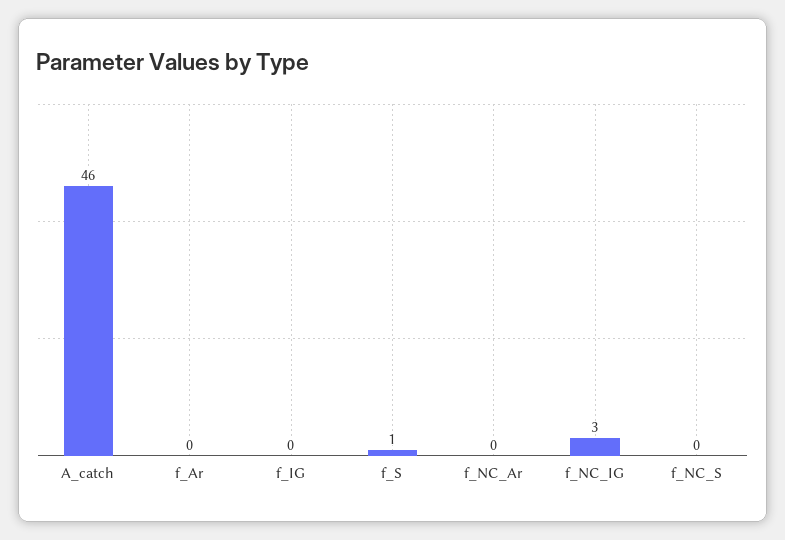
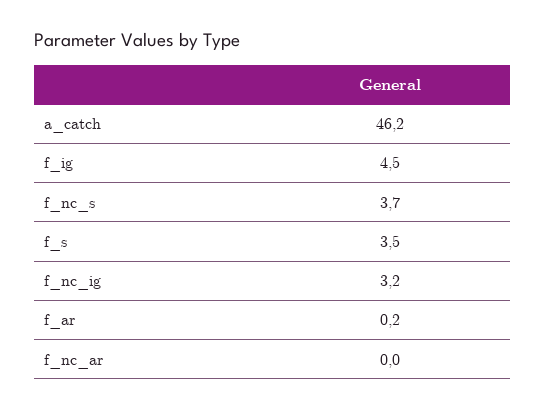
f_IG: 0 -> 4.5
f_S: 1 -> 3.5
f_NC_S: 0 -> 3.7

